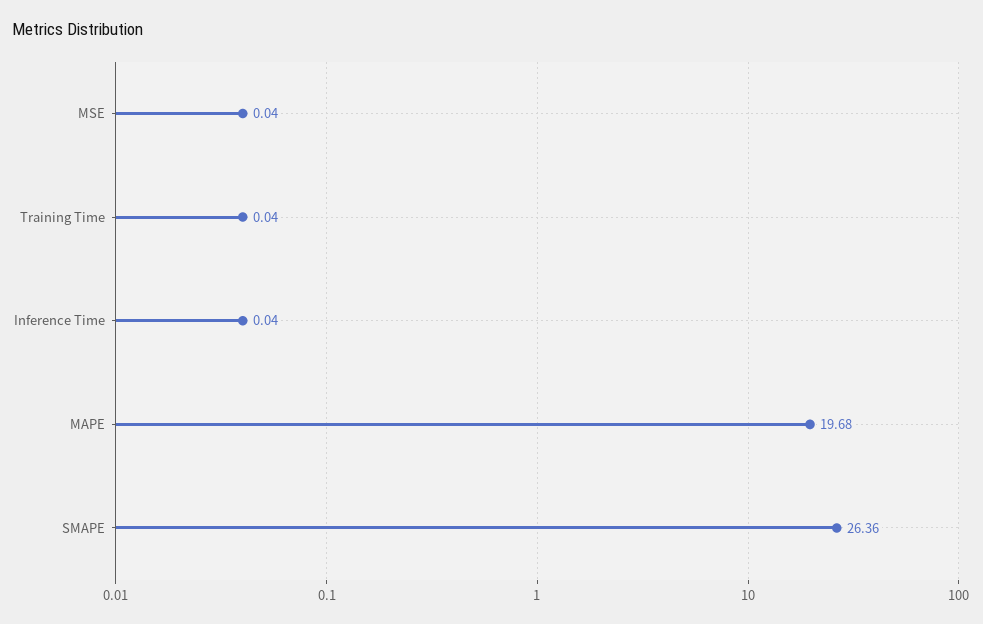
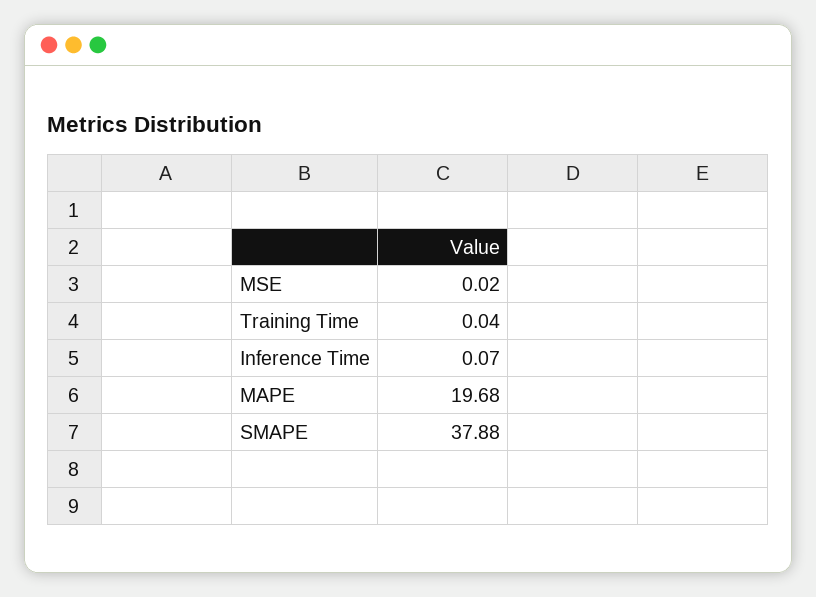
MSE: 0.04 -> 0.02
Inference Time: 0.04 -> 0.07
SMAPE: 26.36 -> 37.88

